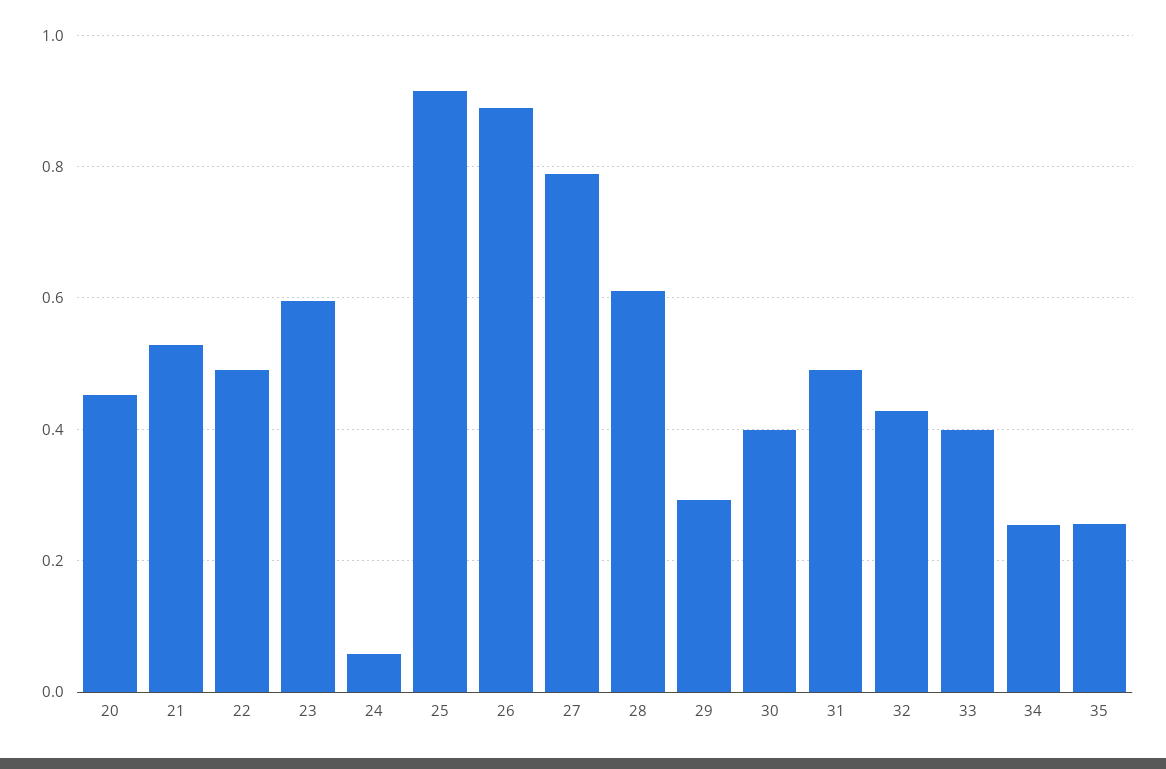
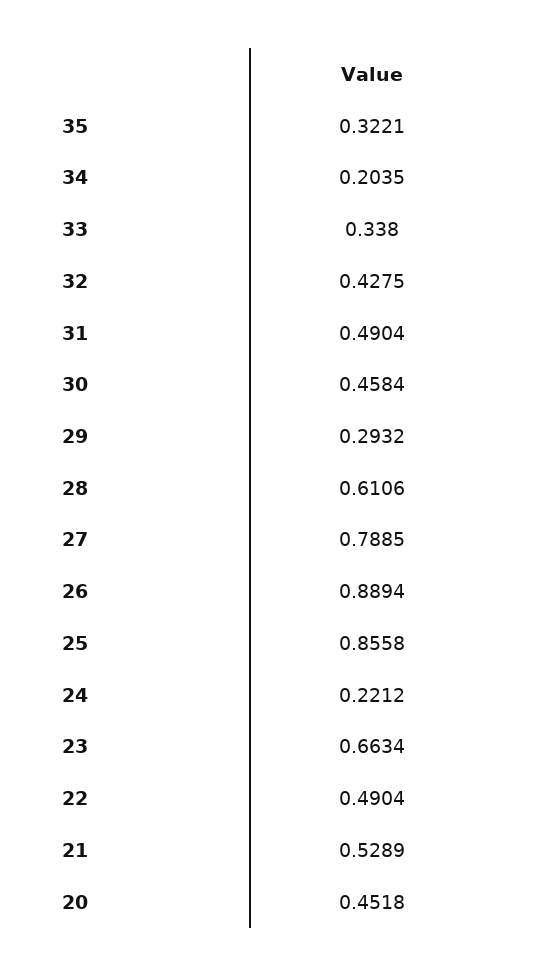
23: 0.6 -> 0.6634
24: 0.06 -> 0.2212
25: 0.92 -> 0.8558
30: 0.4 -> 0.4584
33: 0.4 -> 0.338
34: 0.26 -> 0.2035
35: 0.26 -> 0.3221

